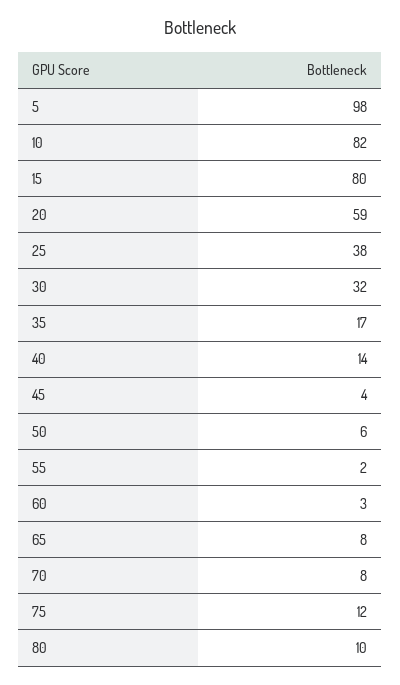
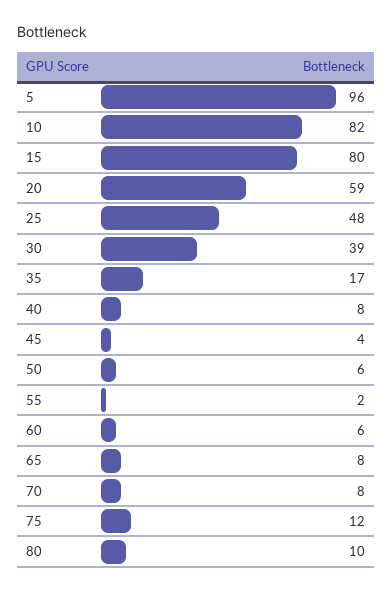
5: 98 -> 96
25: 38 -> 48
30: 32 -> 39
40: 14 -> 8
60: 3 -> 6

